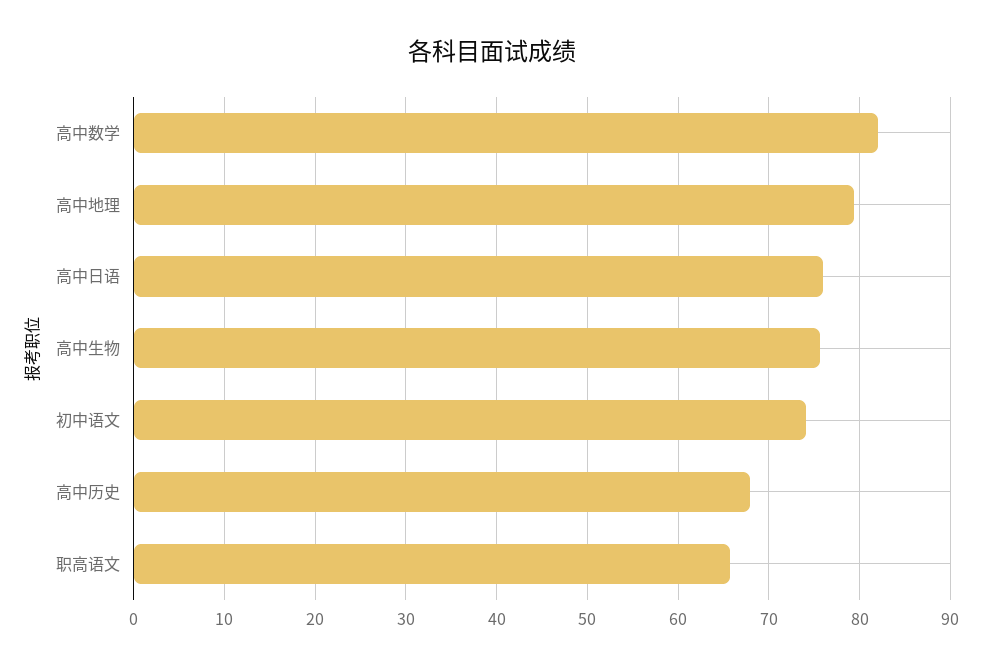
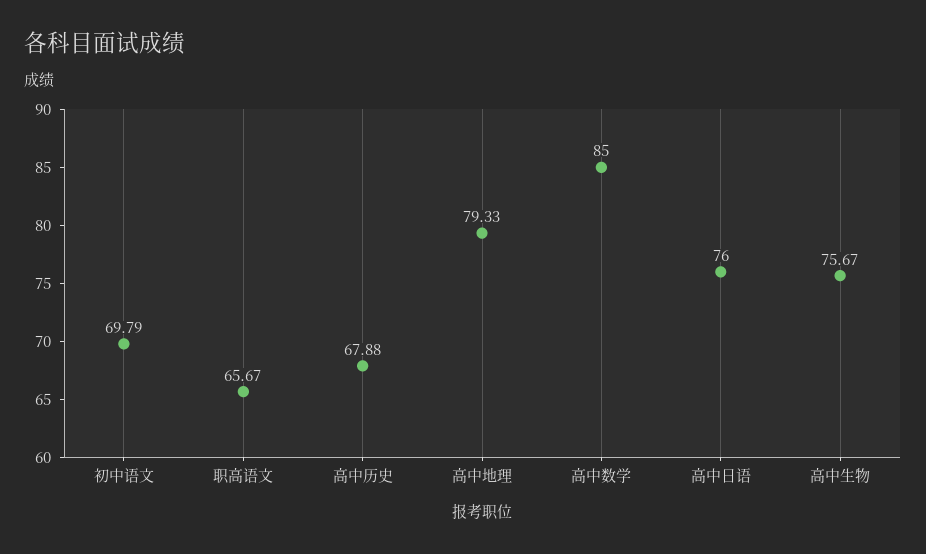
高中数学: 82 -> 85
初中语文: 74 -> 69.79

